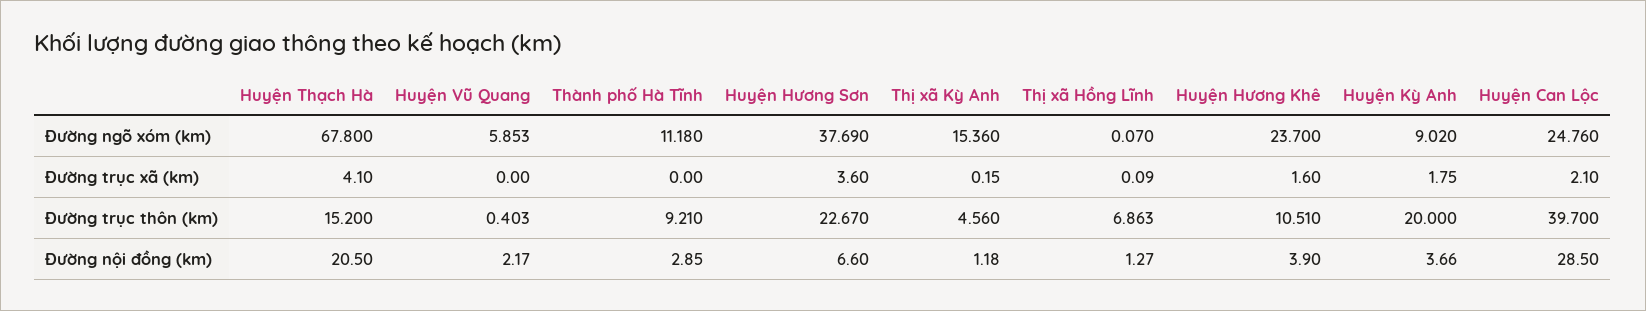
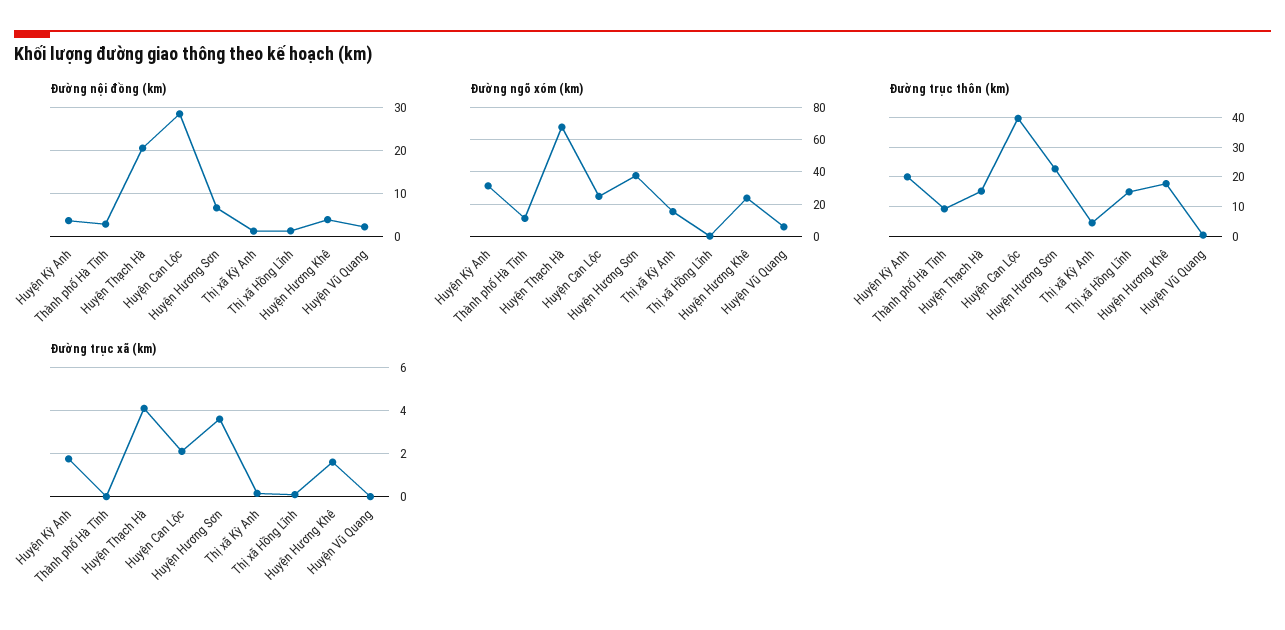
Đường ngõ xóm (km), Huyện Kỳ Anh: 9.02 -> 30
Đường trục thôn (km), Thị xã Hồng Lĩnh: 6.863 -> 15
Đường trục thôn (km), Huyện Hương Khê: 10.51 -> 17.5

